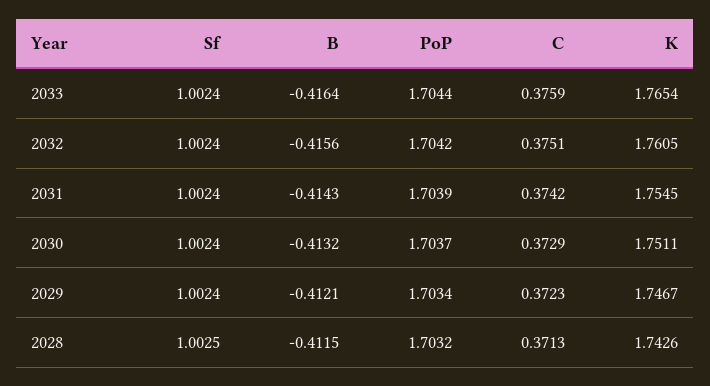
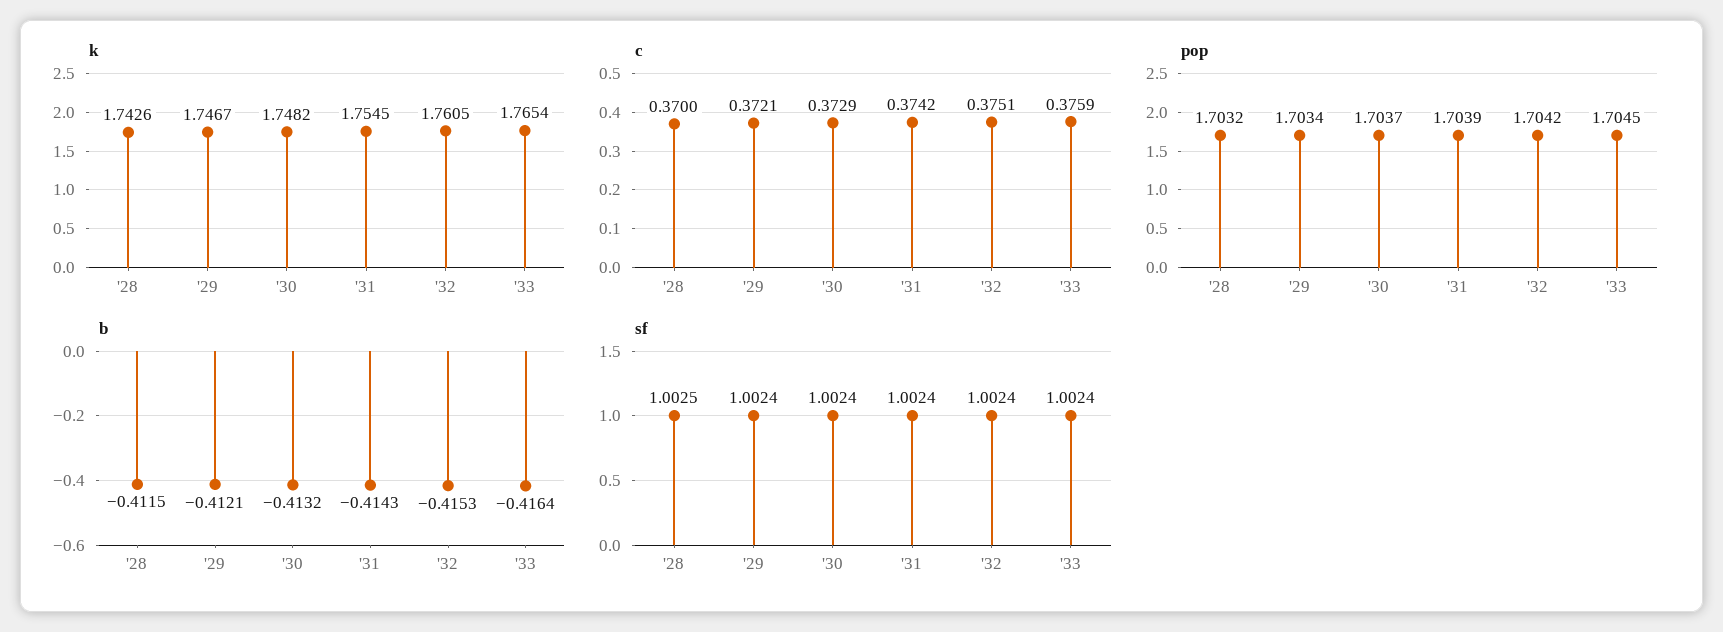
PoP, 2033: 1.7044 -> 1.7045
B, 2032: -0.4156 -> -0.4153
K, 2030: 1.7511 -> 1.7482
C, 2029: 0.3723 -> 0.3721
C, 2028: 0.3713 -> 0.37

